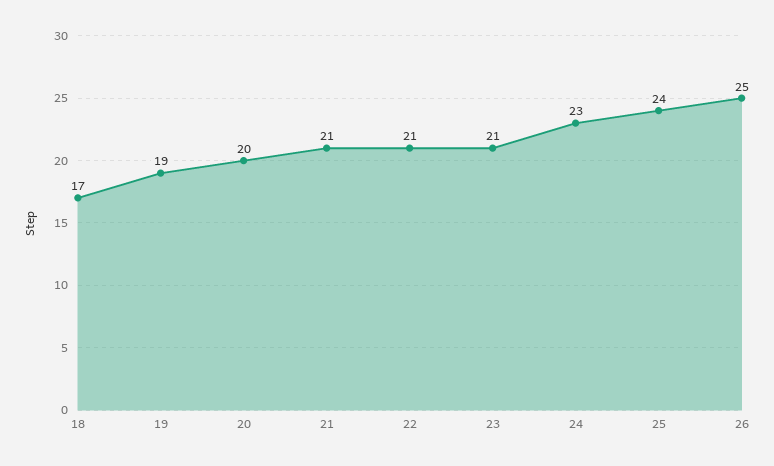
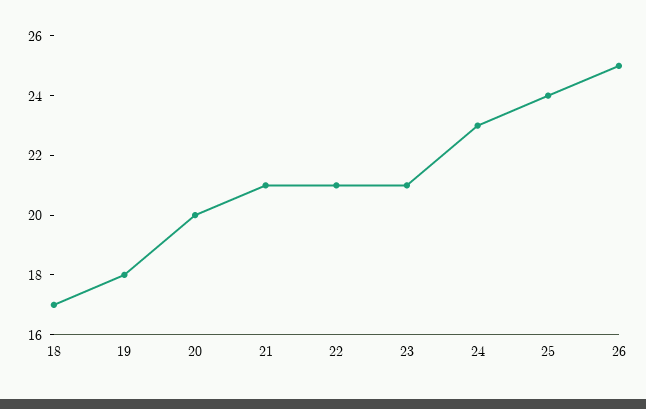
19: 19 -> 18

